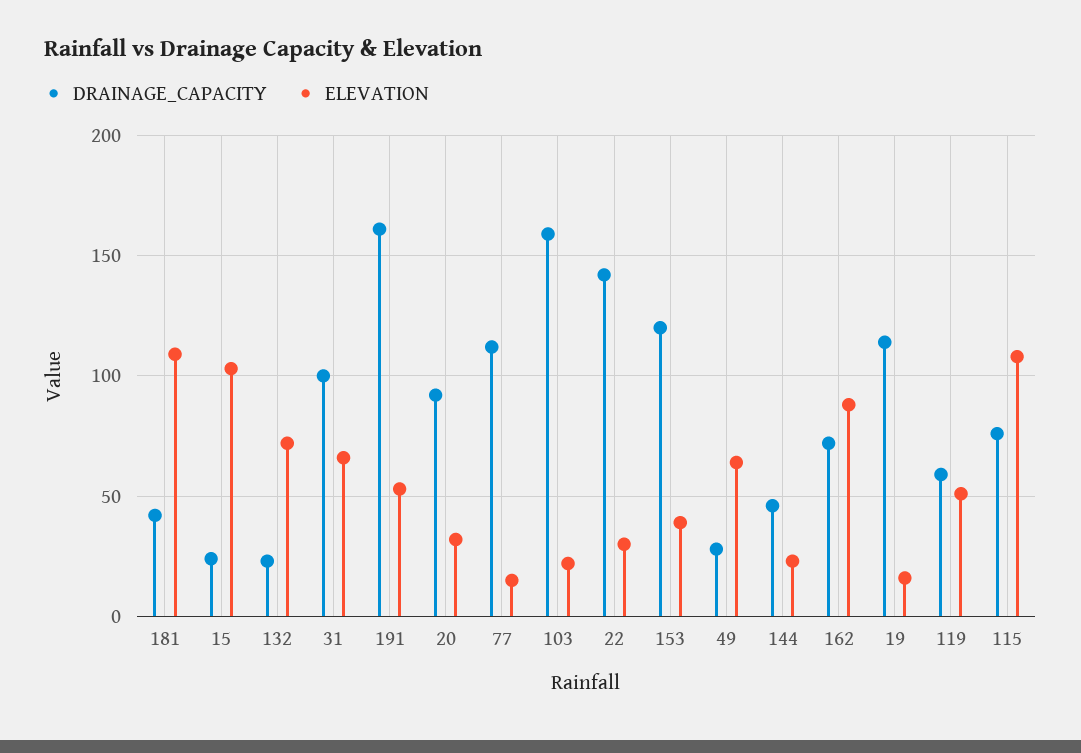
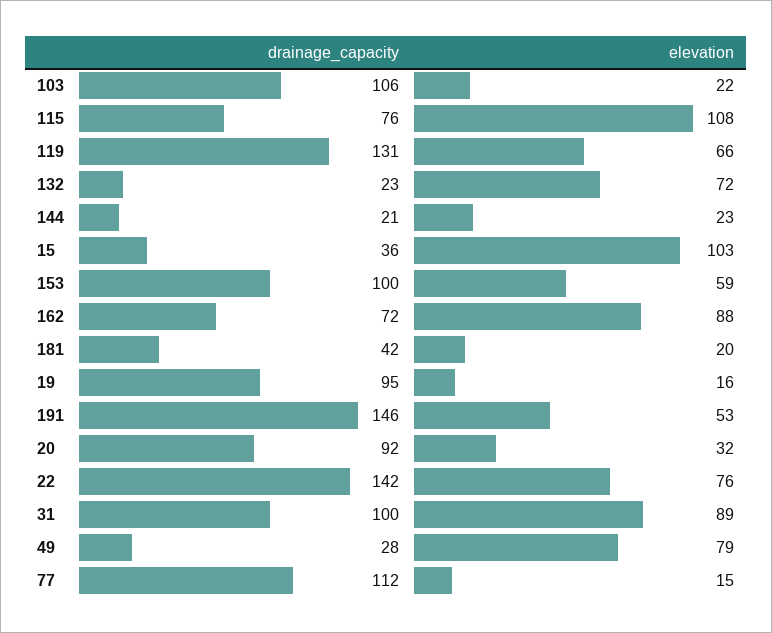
ELEVATION, 181: 110 -> 20
DRAINAGE_CAPACITY, 15: 25 -> 36
ELEVATION, 31: 65 -> 89
DRAINAGE_CAPACITY, 191: 160 -> 146
DRAINAGE_CAPACITY, 103: 160 -> 106
ELEVATION, 22: 30 -> 76
DRAINAGE_CAPACITY, 153: 120 -> 100
ELEVATION, 153: 40 -> 59
ELEVATION, 49: 65 -> 79
DRAINAGE_CAPACITY, 144: 45 -> 21
DRAINAGE_CAPACITY, 19: 115 -> 95
DRAINAGE_CAPACITY, 119: 60 -> 131
ELEVATION, 119: 50 -> 66

